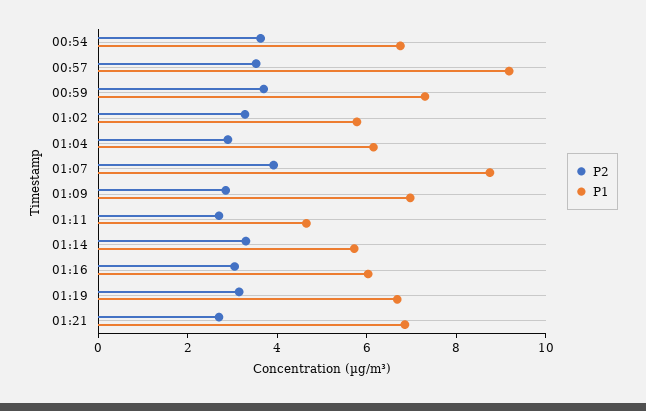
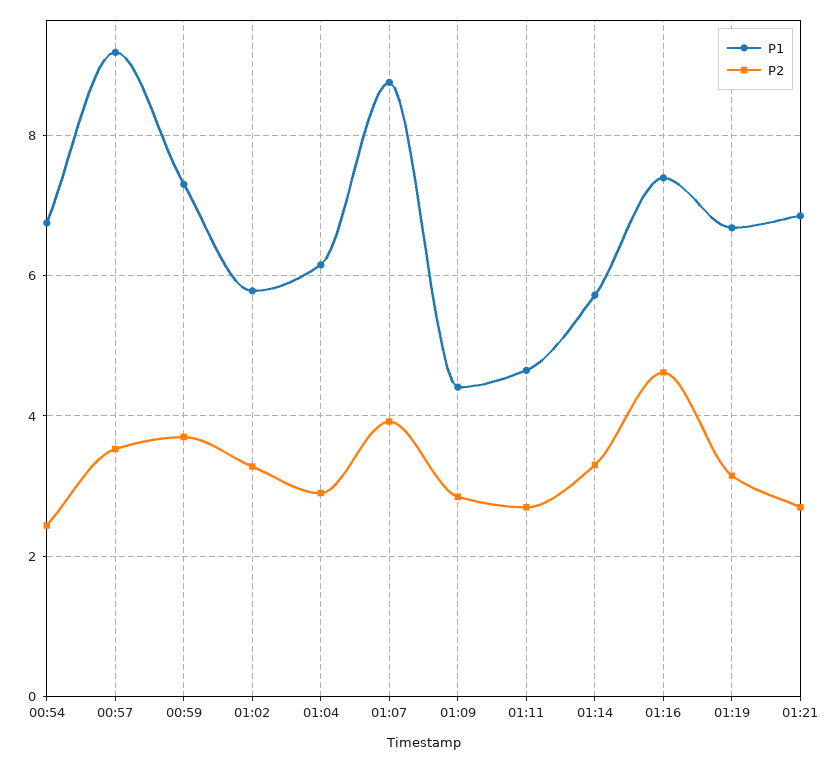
P2, 00:54: 3.5 -> 2.4
P1, 01:09: 7 -> 4.4
P2, 01:16: 3 -> 4.6
P1, 01:16: 6 -> 7.4

